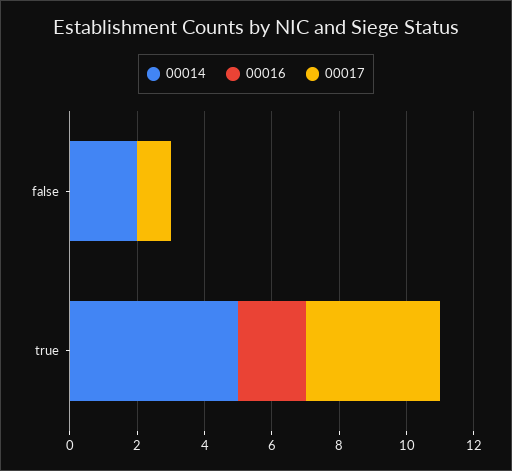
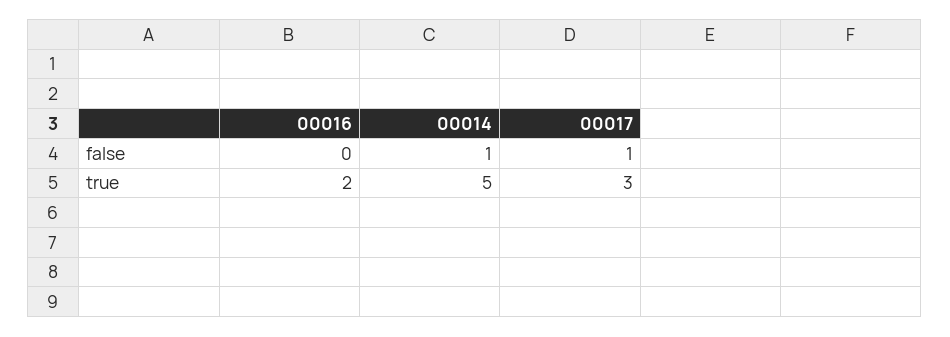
00014, false: 2 -> 1
00017, true: 4 -> 3

